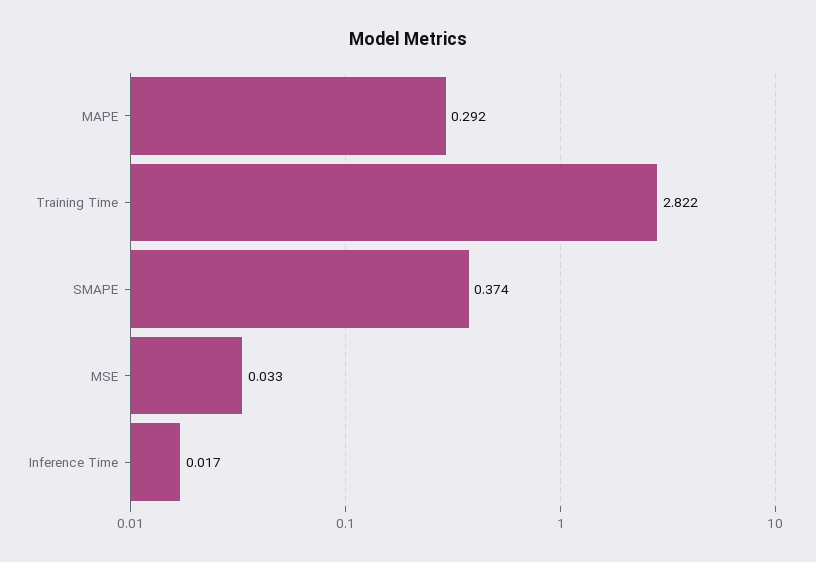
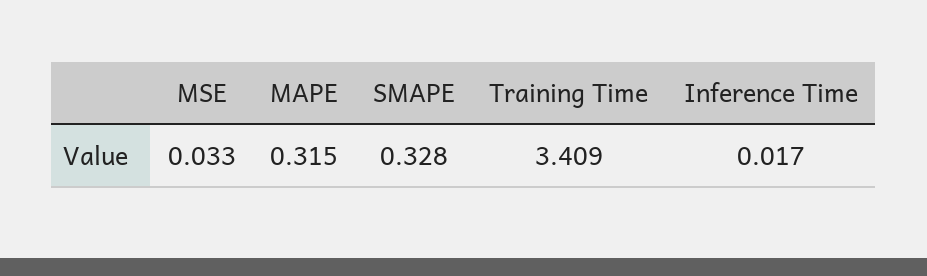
MAPE: 0.292 -> 0.315
Training Time: 2.822 -> 3.409
SMAPE: 0.374 -> 0.328

